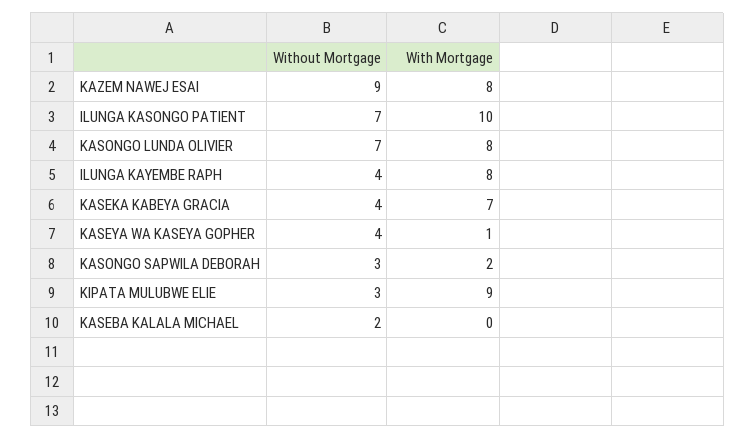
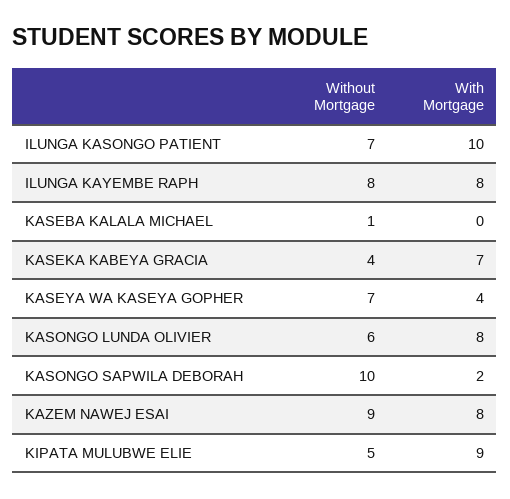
Without Mortgage, KASONGO LUNDA OLIVIER: 7 -> 6
Without Mortgage, ILUNGA KAYEMBE RAPH: 4 -> 8
Without Mortgage, KASEYA WA KASEYA GOPHER: 4 -> 7
With Mortgage, KASEYA WA KASEYA GOPHER: 1 -> 4
Without Mortgage, KASONGO SAPWILA DEBORAH: 3 -> 10
Without Mortgage, KIPATA MULUBWE ELIE: 3 -> 5
Without Mortgage, KASEBA KALALA MICHAEL: 2 -> 1

